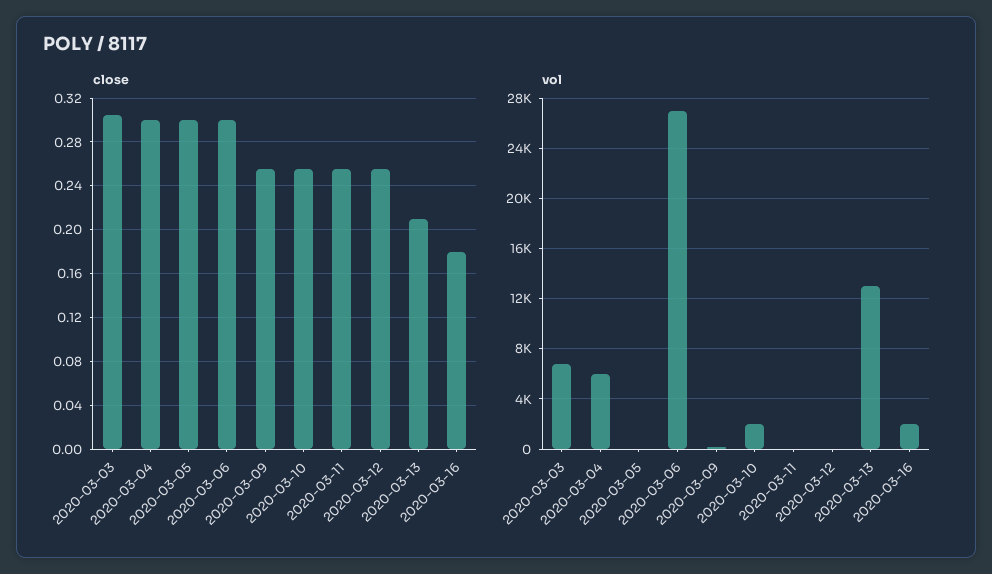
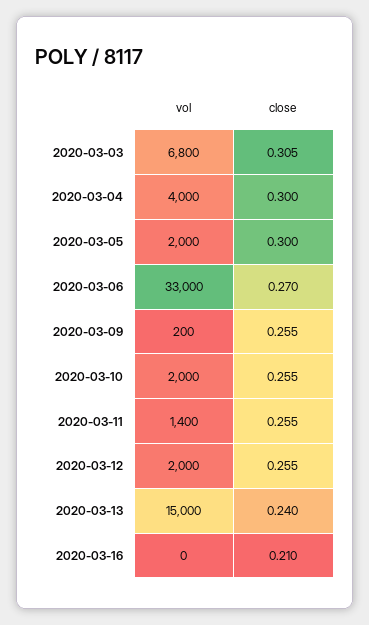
close, 2020-03-06: 0.3 -> 0.27
close, 2020-03-13: 0.21 -> 0.24
close, 2020-03-16: 0.18 -> 0.21
vol, 2020-03-04: 6000 -> 4000
vol, 2020-03-05: 0 -> 2000
vol, 2020-03-06: 27000 -> 33000
vol, 2020-03-11: 0 -> 1400
vol, 2020-03-12: 0 -> 2000
vol, 2020-03-13: 13000 -> 15000
vol, 2020-03-16: 2000 -> 0

